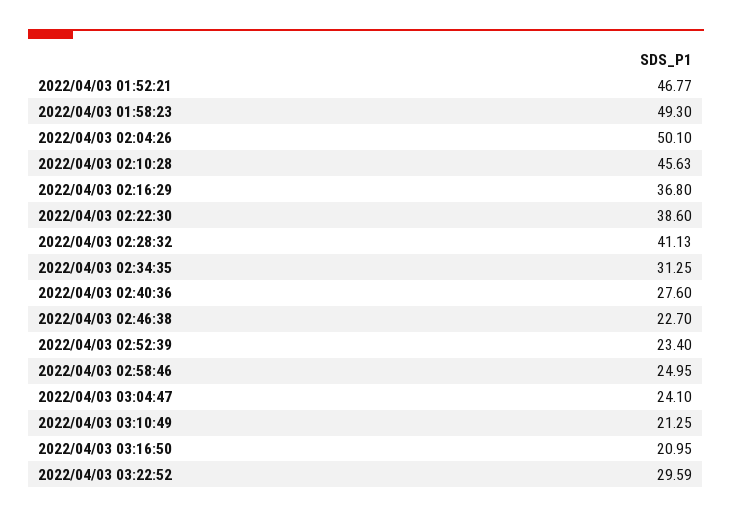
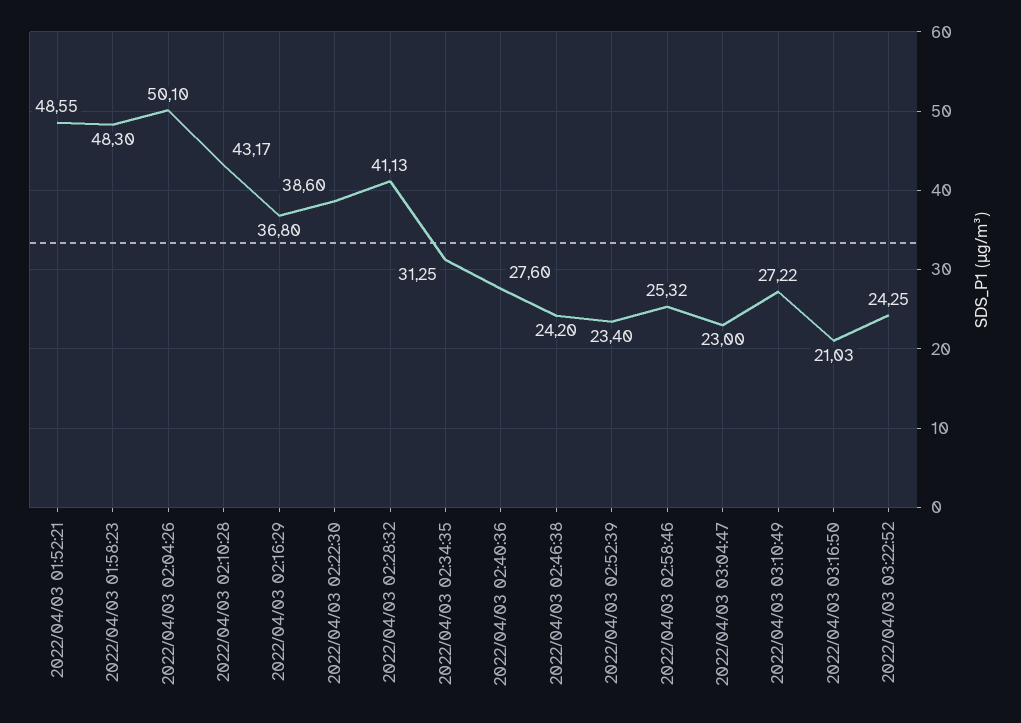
2022/04/03 01:52:21: 46.77 -> 48.55
2022/04/03 01:58:23: 49.3 -> 48.3
2022/04/03 02:10:28: 45.63 -> 43.17
2022/04/03 02:46:38: 22.7 -> 24.2
2022/04/03 02:58:46: 24.95 -> 25.32
2022/04/03 03:04:47: 24.1 -> 23
2022/04/03 03:10:49: 21.25 -> 27.22
2022/04/03 03:16:50: 20.95 -> 21.03
2022/04/03 03:22:52: 29.59 -> 24.25

